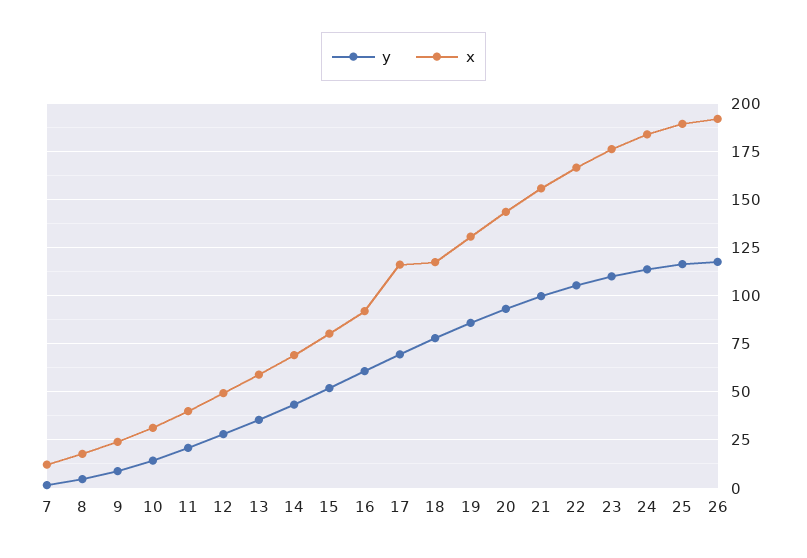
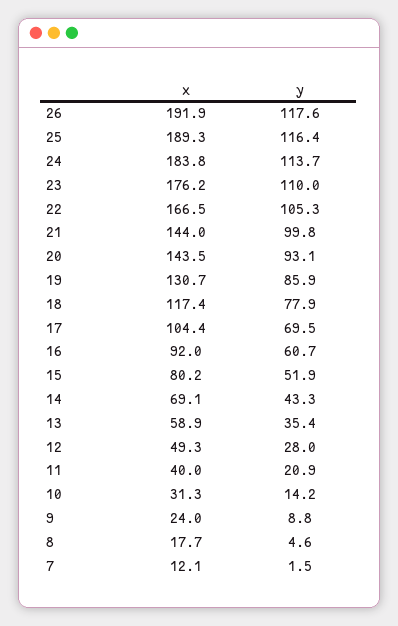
x, 17: 115 -> 104.4
x, 21: 155 -> 144

